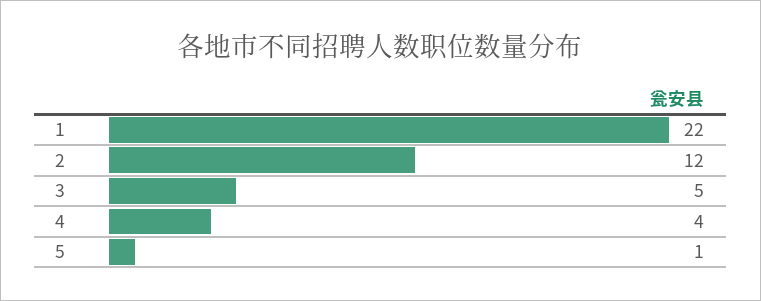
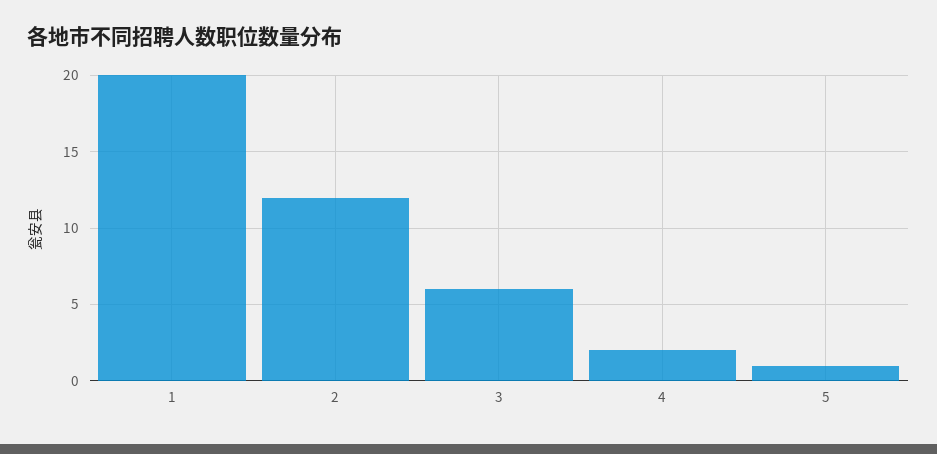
1: 22 -> 20
3: 5 -> 6
4: 4 -> 2

